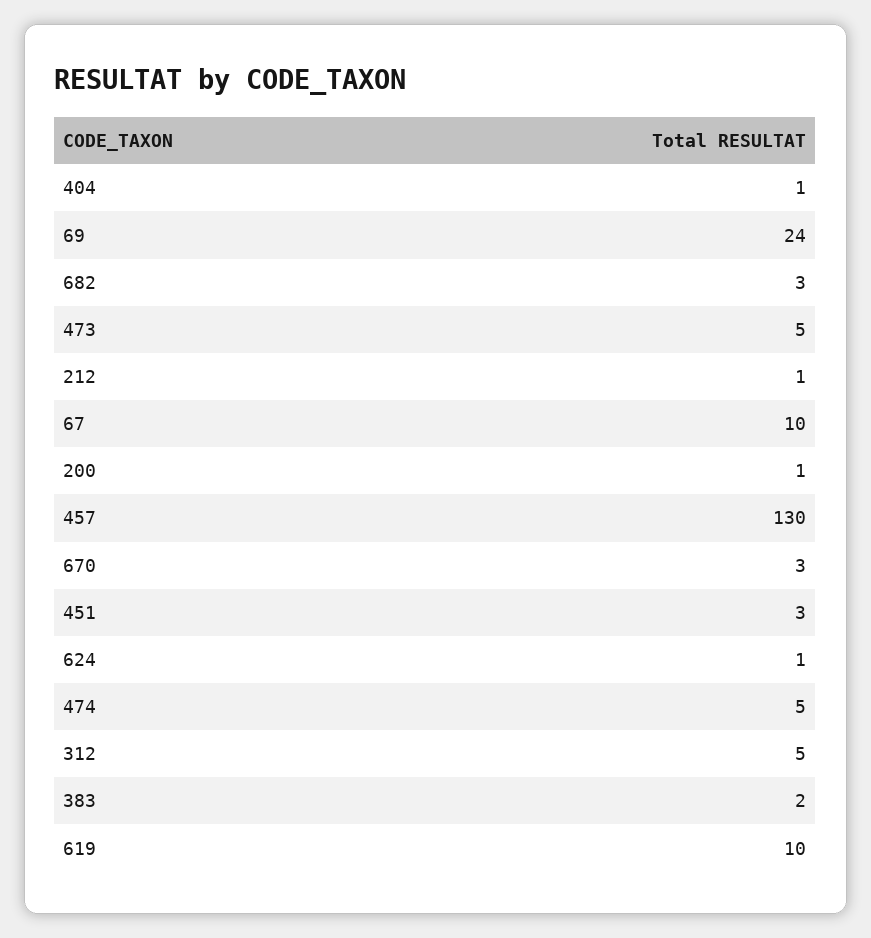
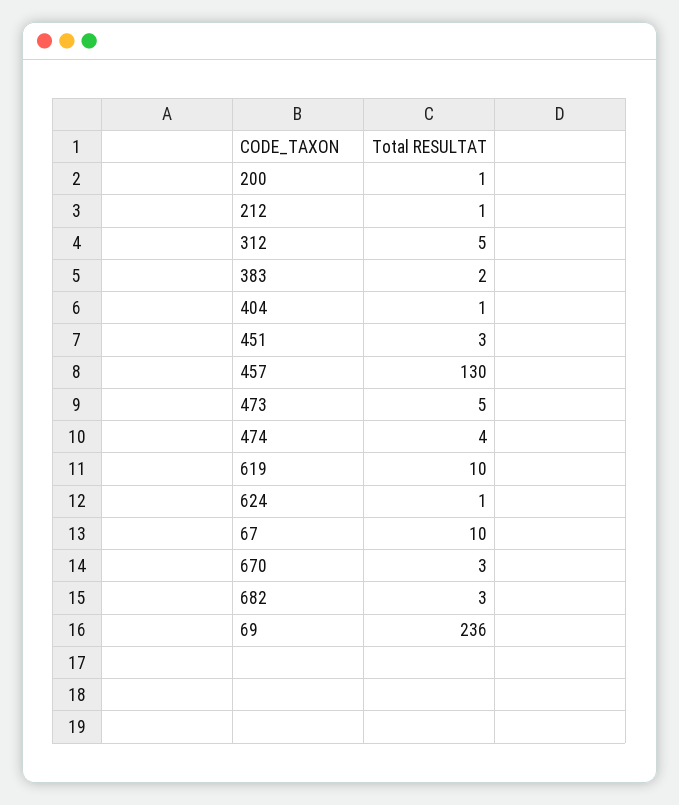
69: 24 -> 236
474: 5 -> 4

